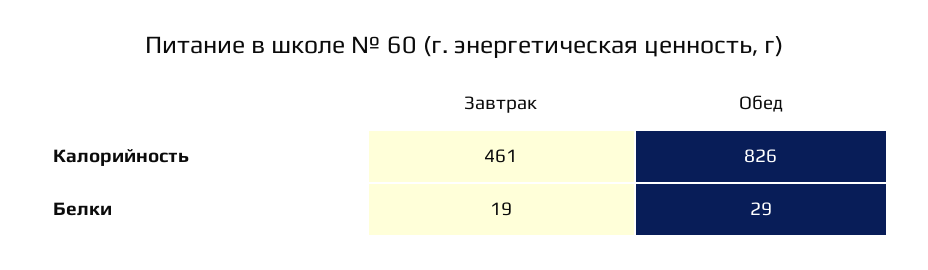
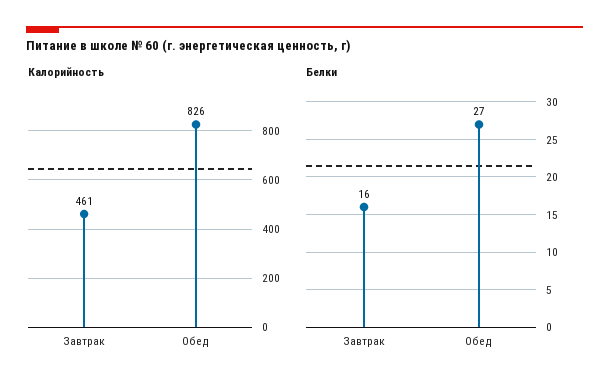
Белки, Завтрак: 19 -> 16
Белки, Обед: 29 -> 27

